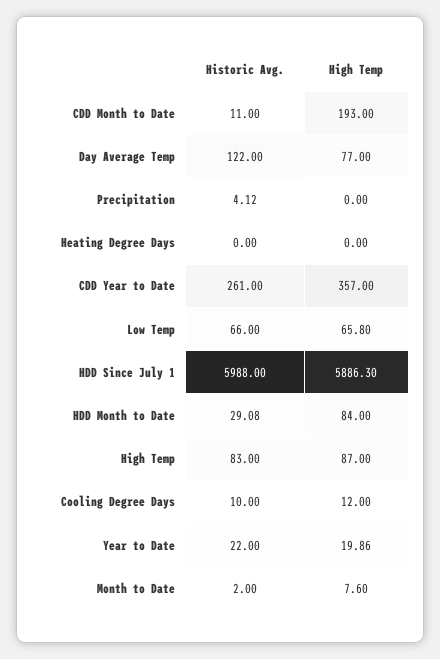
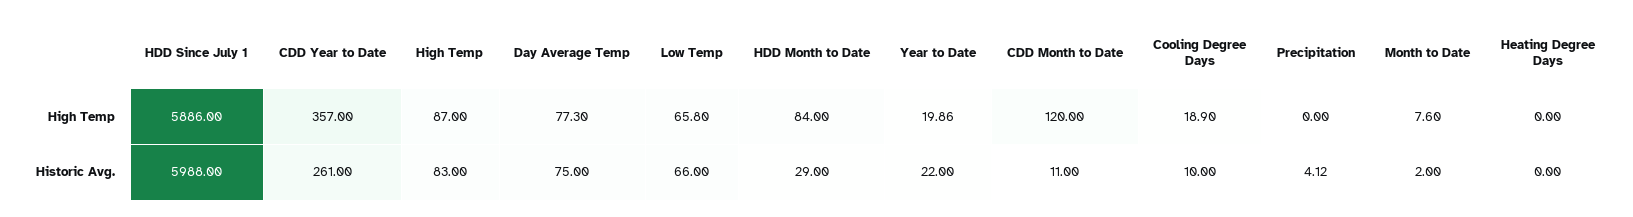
High Temp, CDD Month to Date: 193 -> 120
Historic Avg., Day Average Temp: 122 -> 75
High Temp, Day Average Temp: 77 -> 77.3
High Temp, HDD Since July 1: 5886.3 -> 5886
Historic Avg., HDD Month to Date: 29.08 -> 29
High Temp, Cooling Degree Days: 12 -> 18.9

